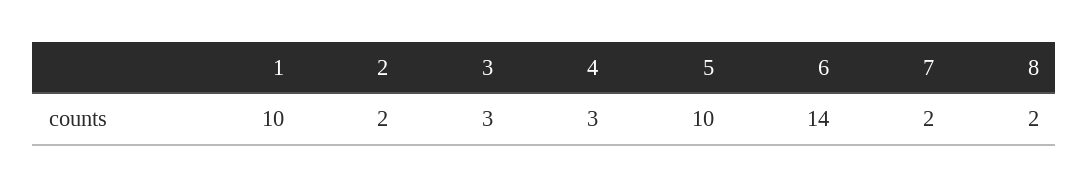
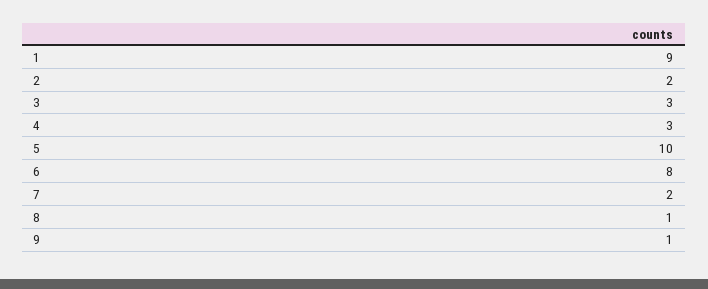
1: 10 -> 9
6: 14 -> 8
8: 2 -> 1
9: none -> 1

